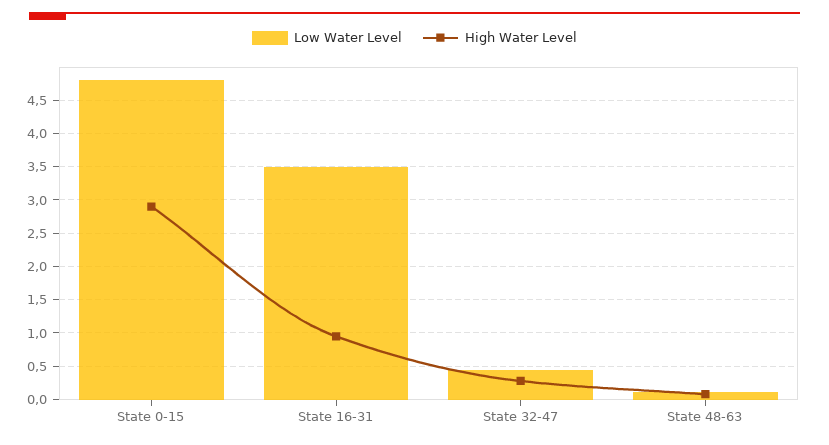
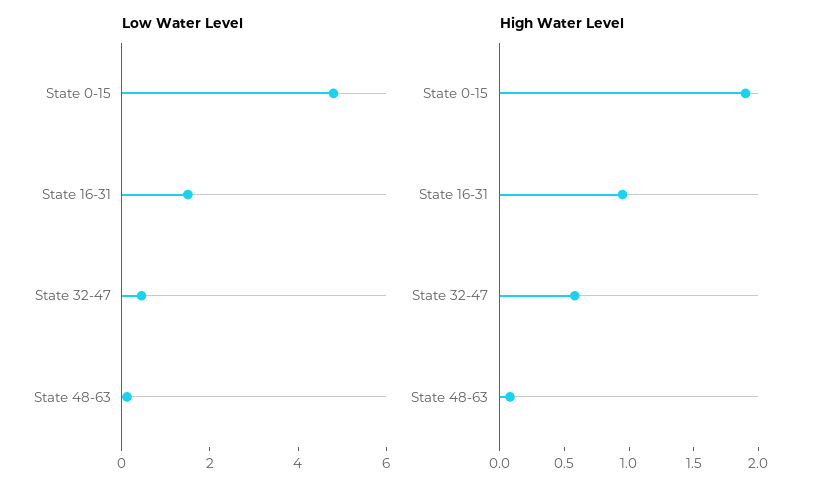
High Water Level, State 0-15: 2.9 -> 1.9
Low Water Level, State 16-31: 3.5 -> 1.5
High Water Level, State 32-47: 0.3 -> 0.6

